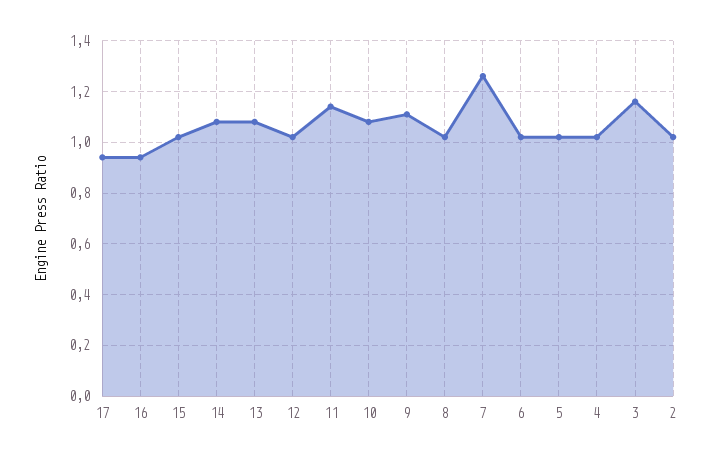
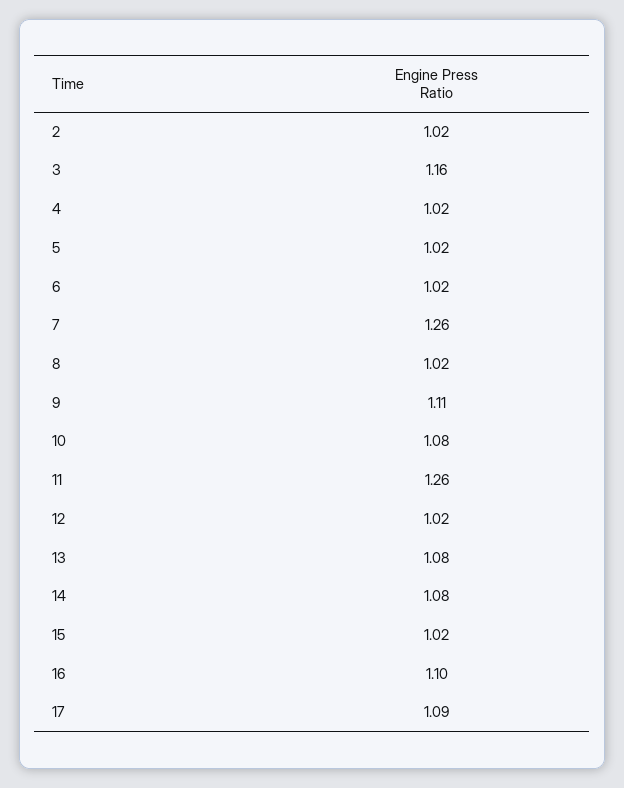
17: 0.95 -> 1.09
16: 0.95 -> 1.1
11: 1.15 -> 1.26

